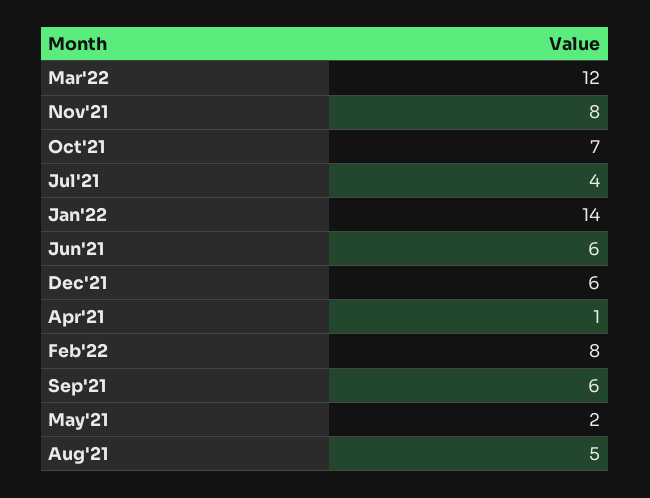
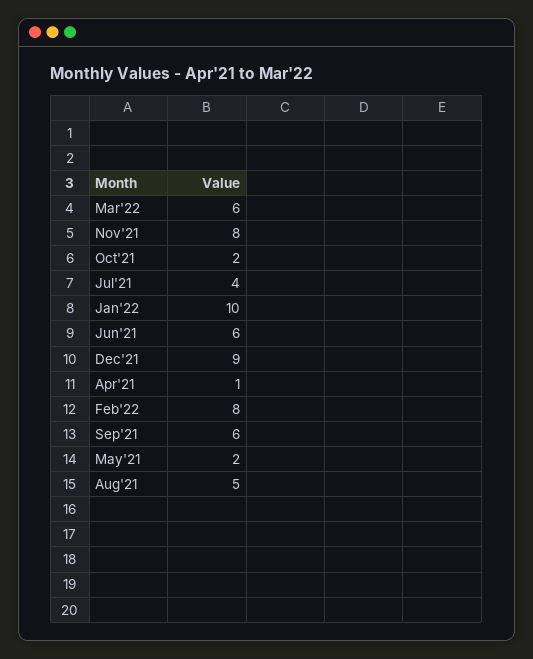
Mar'22: 12 -> 6
Oct'21: 7 -> 2
Jan'22: 14 -> 10
Dec'21: 6 -> 9

